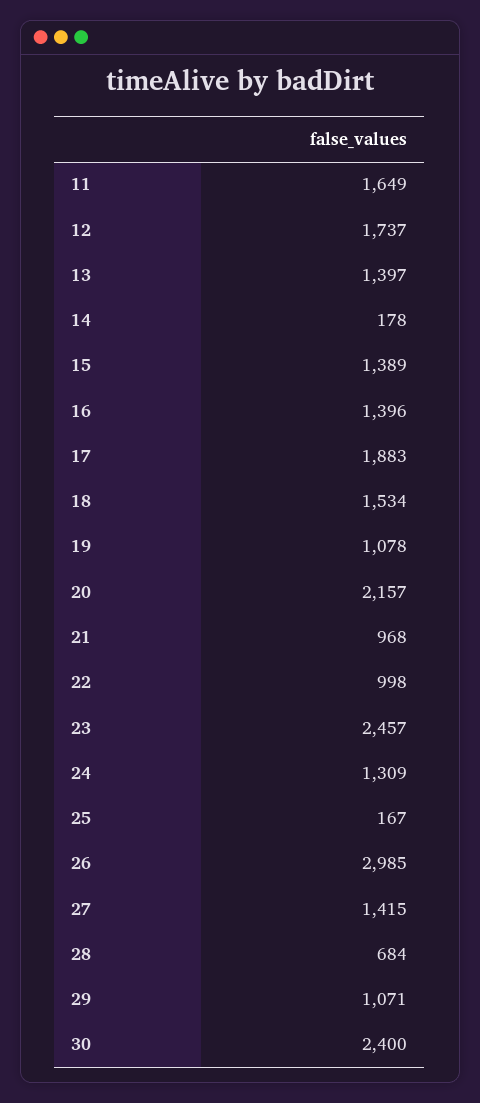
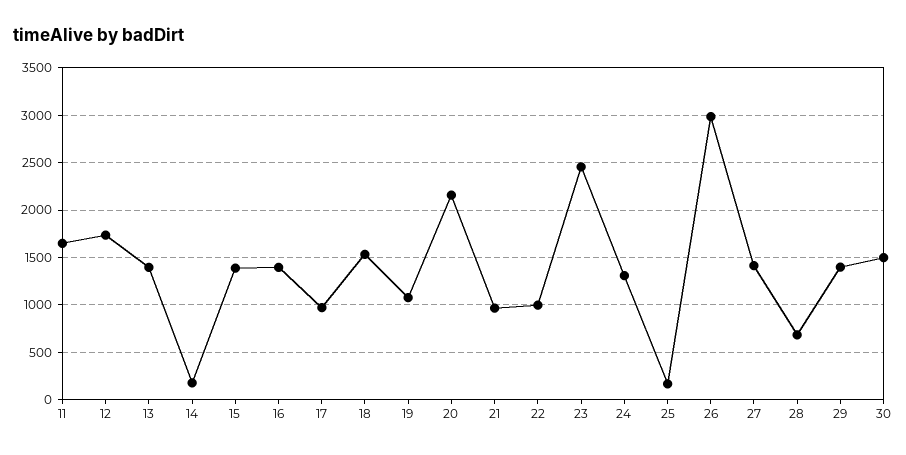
17: 1883 -> 1000
29: 1071 -> 1400
30: 2400 -> 1500

